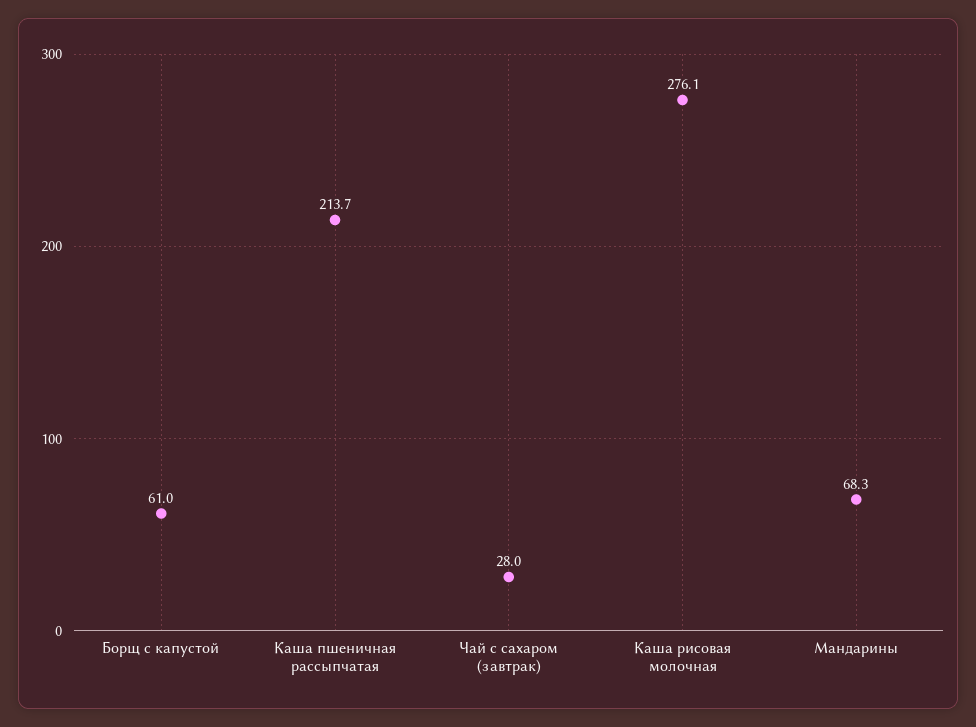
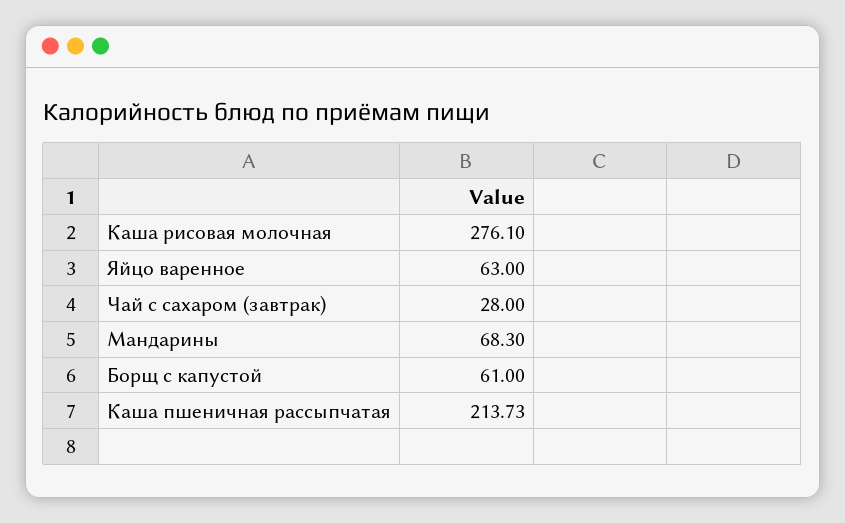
Яйцо варенное: none -> 63

